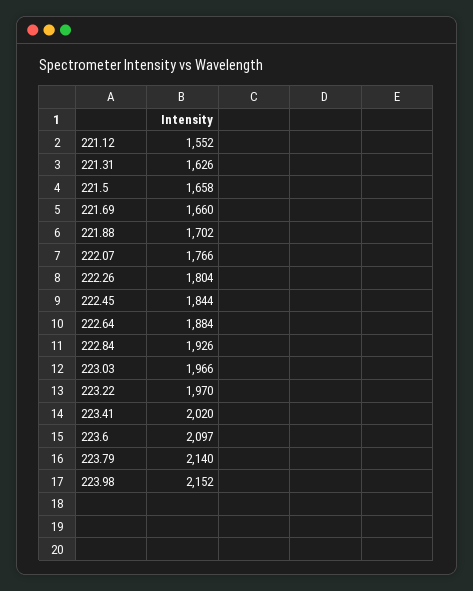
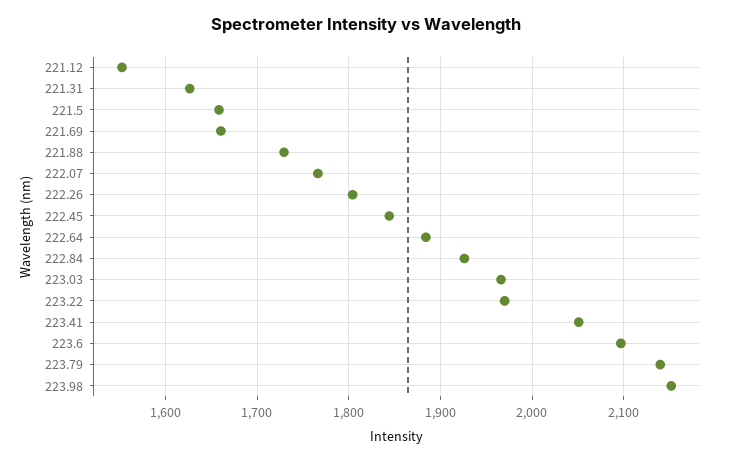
221.88: 1702 -> 1730
223.41: 2020 -> 2050

